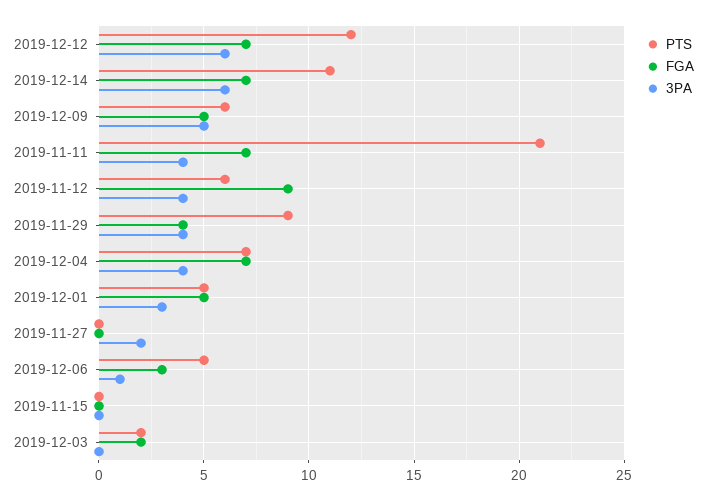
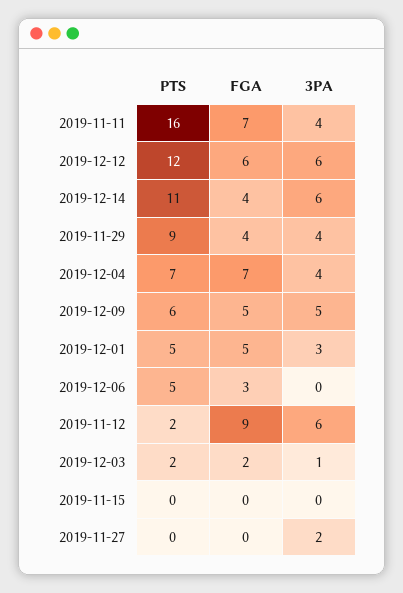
FGA, 2019-12-12: 7 -> 6
FGA, 2019-12-14: 7 -> 4
PTS, 2019-11-11: 21 -> 16
PTS, 2019-11-12: 6 -> 2
3PA, 2019-11-12: 4 -> 6
3PA, 2019-12-06: 1 -> 0
3PA, 2019-12-03: 0 -> 1

